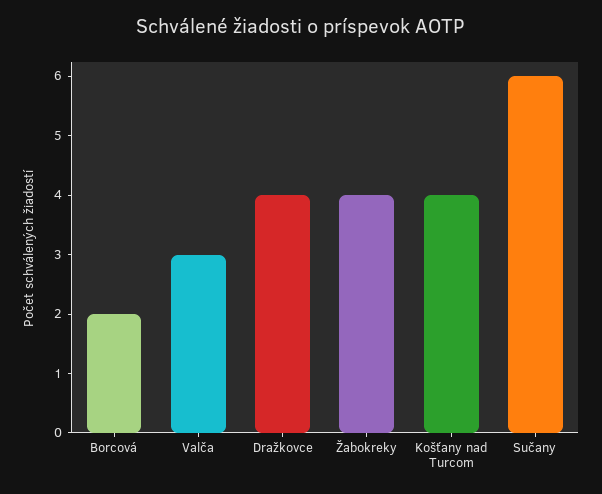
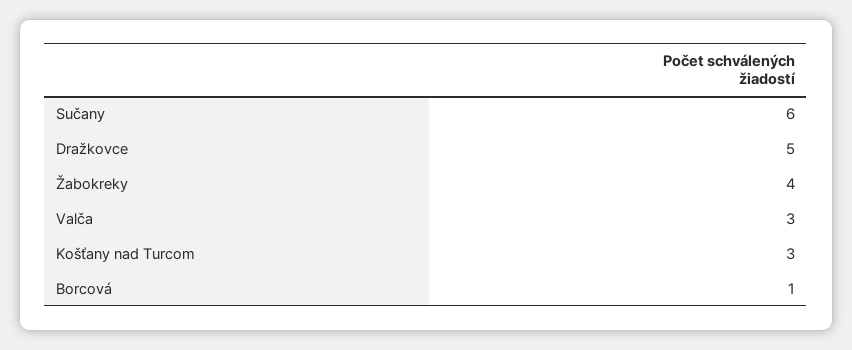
Borcová: 2 -> 1
Dražkovce: 4 -> 5
Košťany nad Turcom: 4 -> 3

